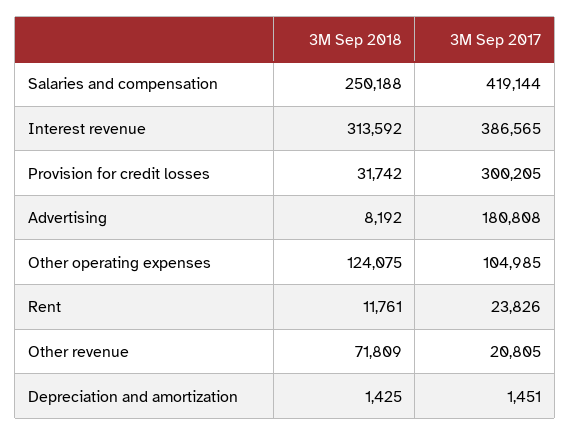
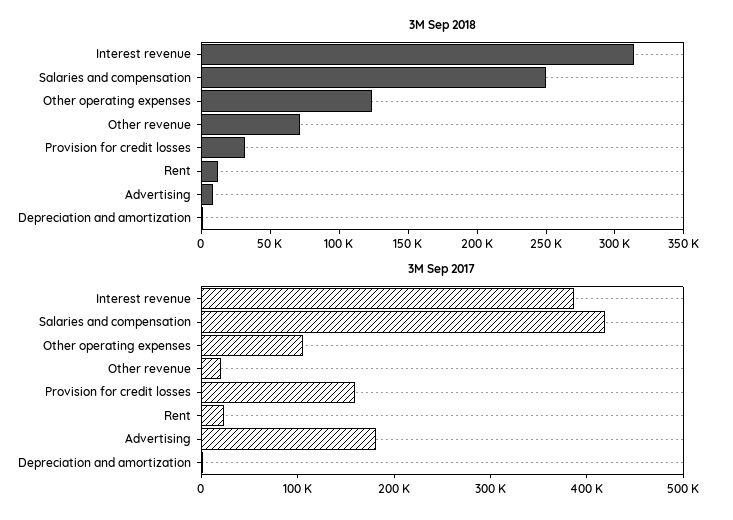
3M Sep 2017, Provision for credit losses: 300205 -> 160000

